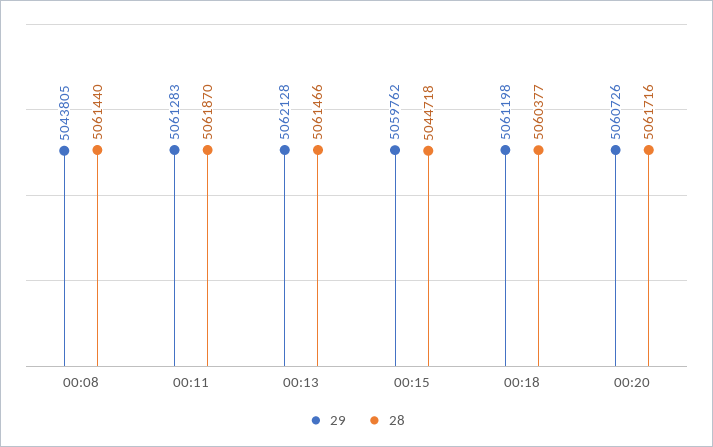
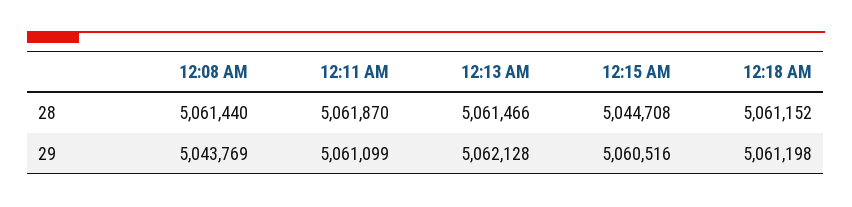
29, 00:08: 5043805 -> 5043769
29, 00:11: 5061283 -> 5061099
29, 00:15: 5059762 -> 5060516
28, 00:15: 5044718 -> 5044708
28, 00:18: 5060377 -> 5061152
29, 00:20: 5060726 -> none
28, 00:20: 5061716 -> none

